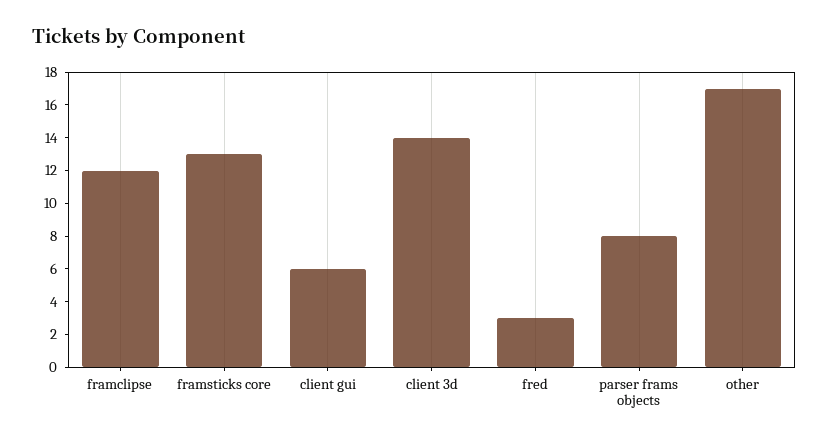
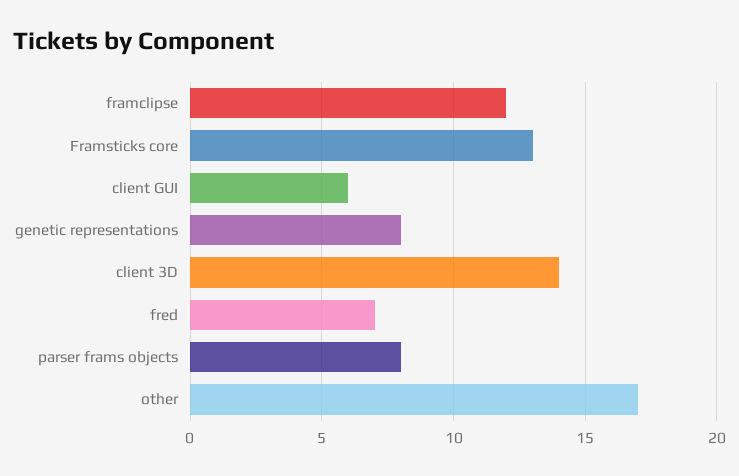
fred: 3 -> 7
genetic representations: none -> 8

